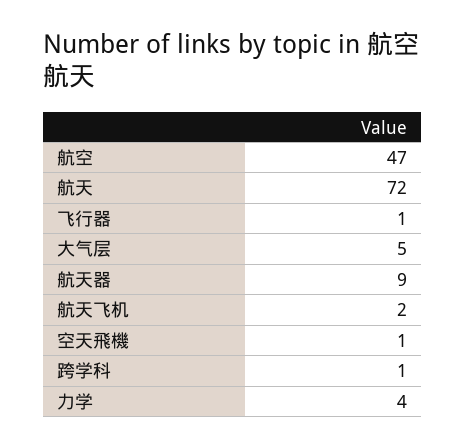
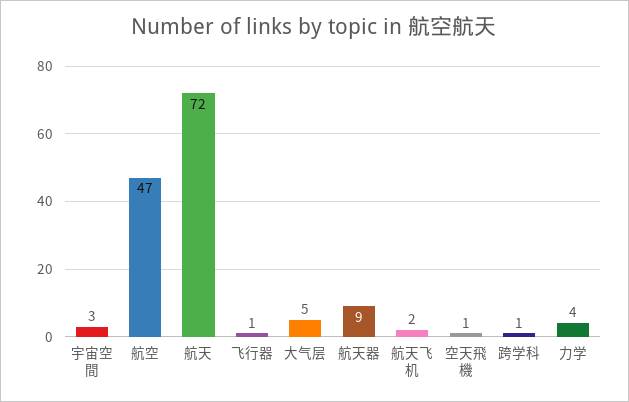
宇宙空間: none -> 3

